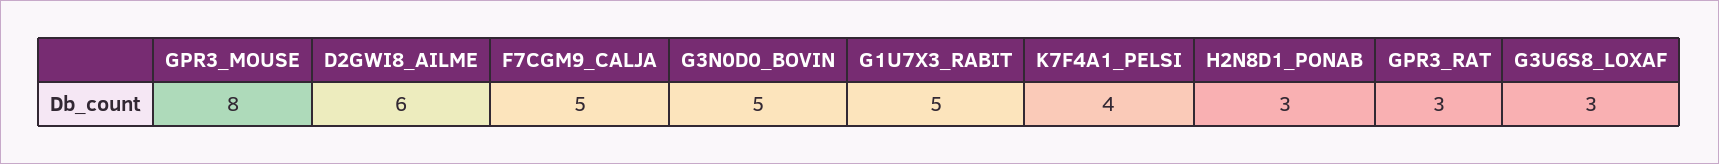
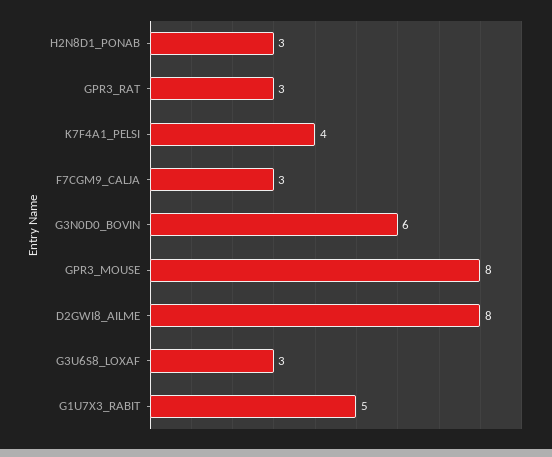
D2GWI8_AILME: 6 -> 8
F7CGM9_CALJA: 5 -> 3
G3N0D0_BOVIN: 5 -> 6

